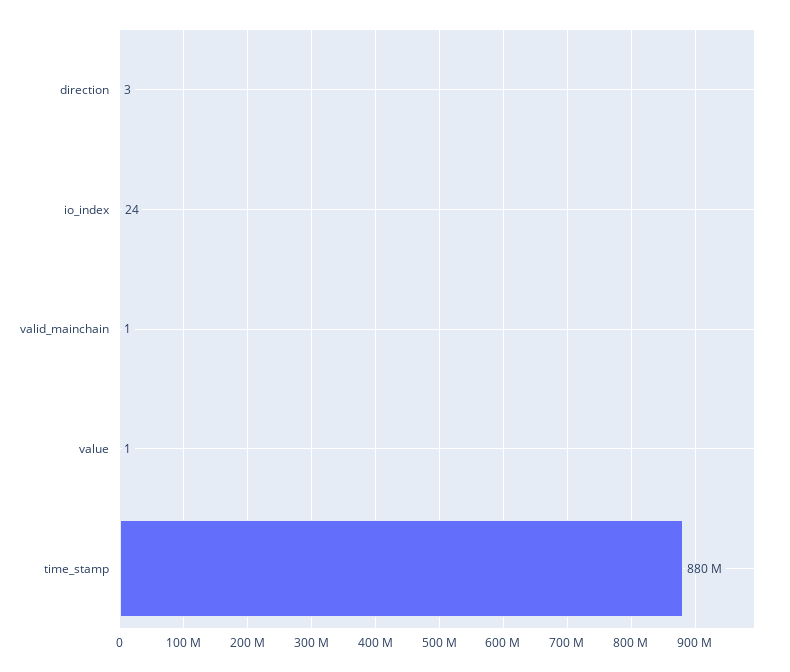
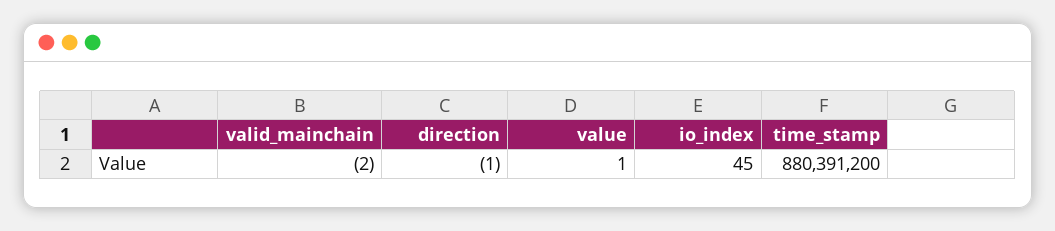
direction: 3 -> -1
io_index: 24 -> 45
valid_mainchain: 1 -> -2

